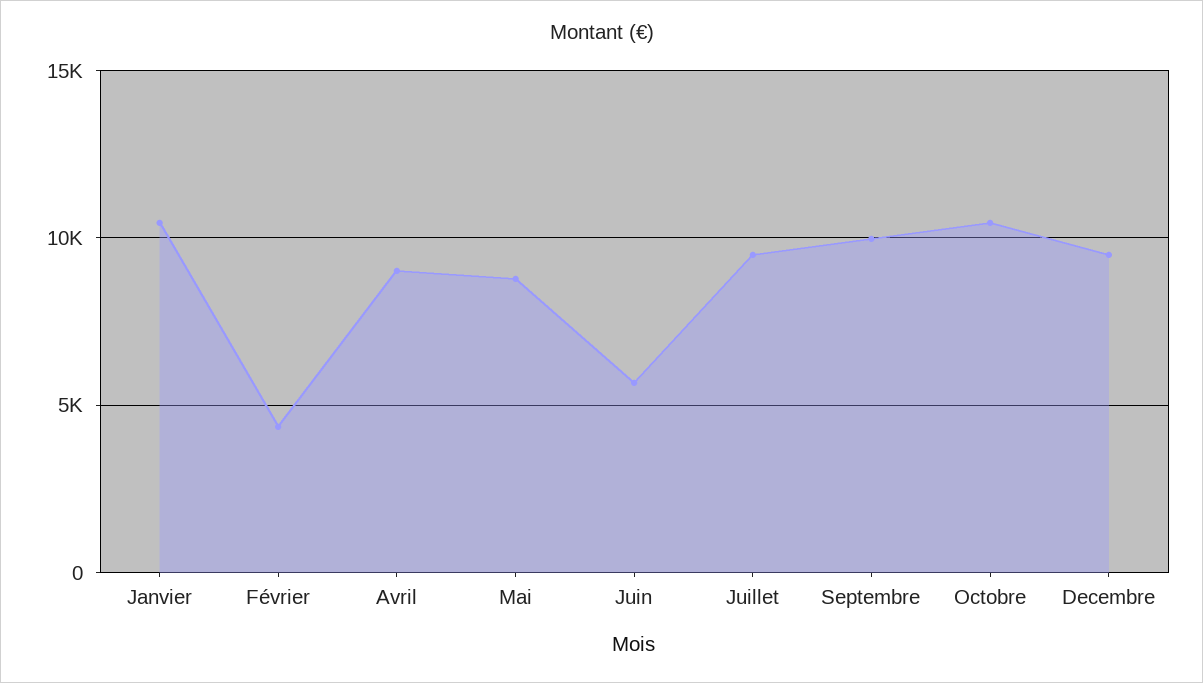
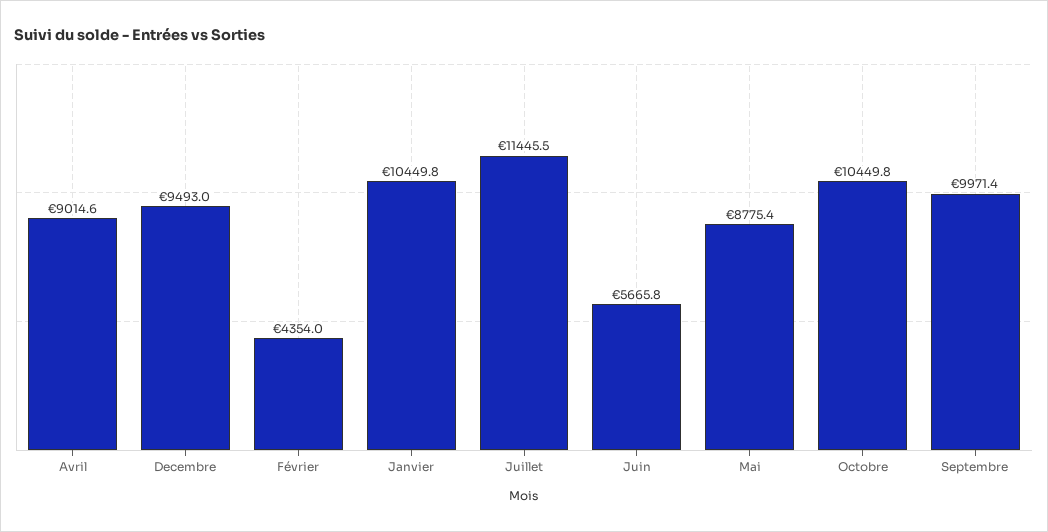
Juillet: 9500 -> 11445.5

